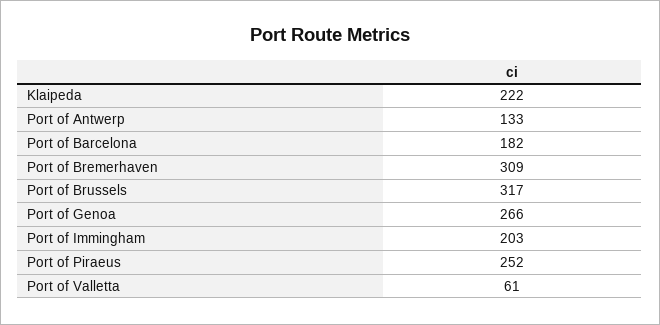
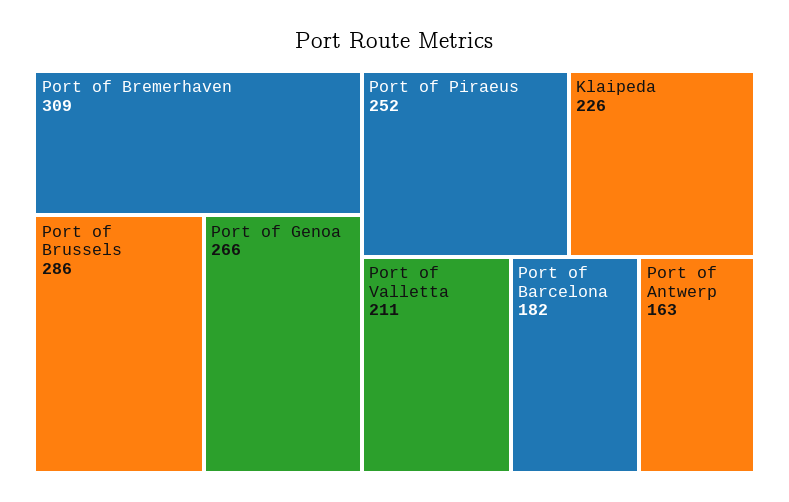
Klaipeda: 222 -> 226
Port of Antwerp: 133 -> 163
Port of Brussels: 317 -> 286
Port of Immingham: 203 -> none
Port of Valletta: 61 -> 211

